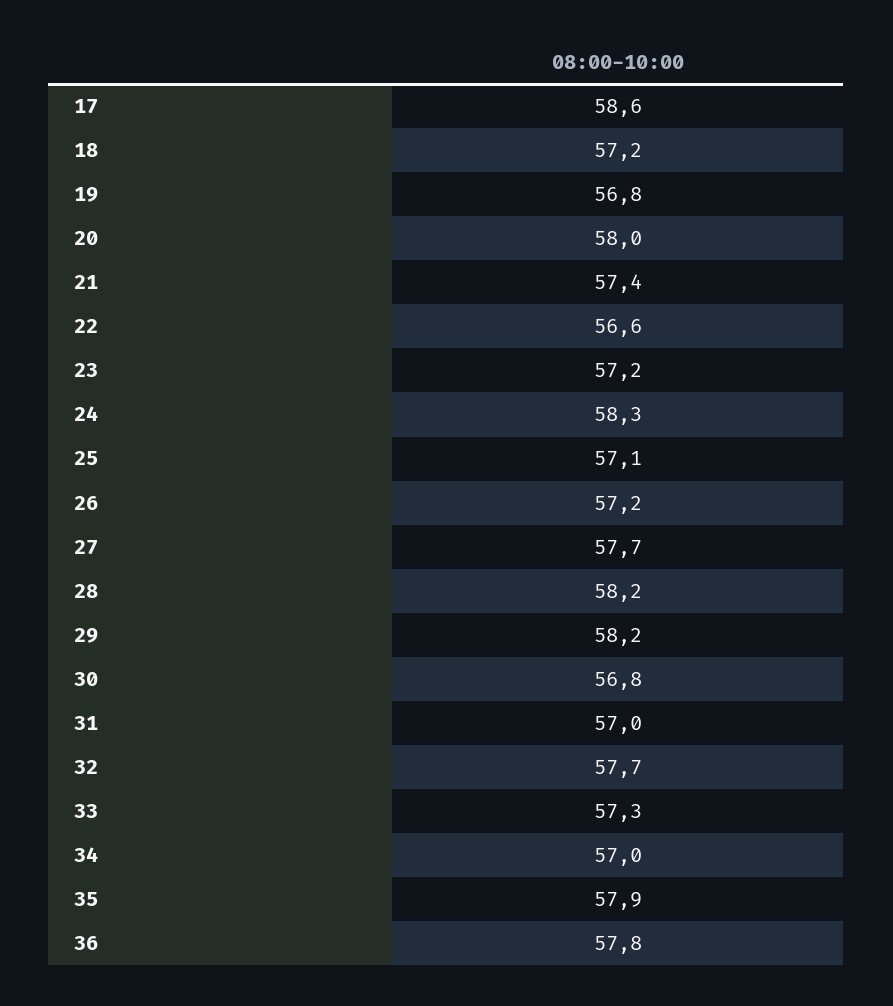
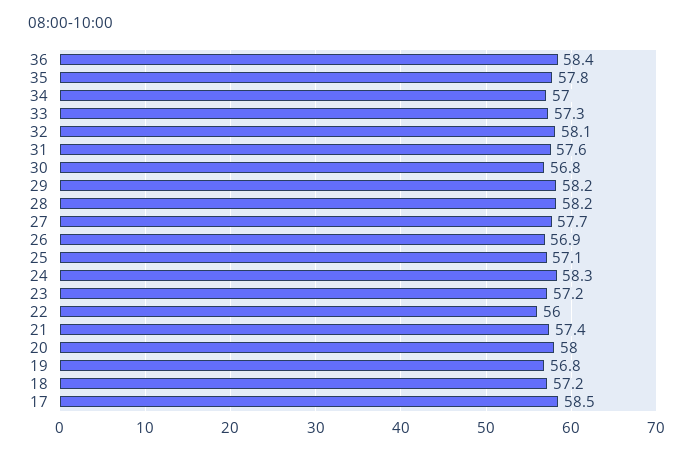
17: 58.6 -> 58.5
22: 56.6 -> 56
26: 57.2 -> 56.9
31: 57 -> 57.6
32: 57.7 -> 58.1
35: 57.9 -> 57.8
36: 57.8 -> 58.4

